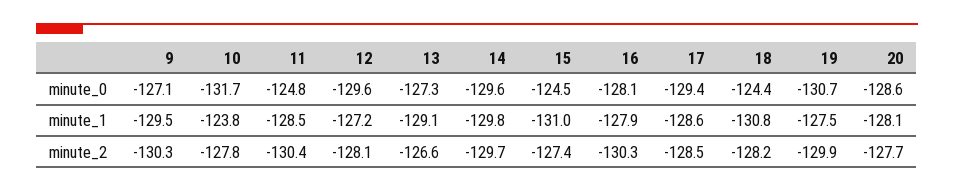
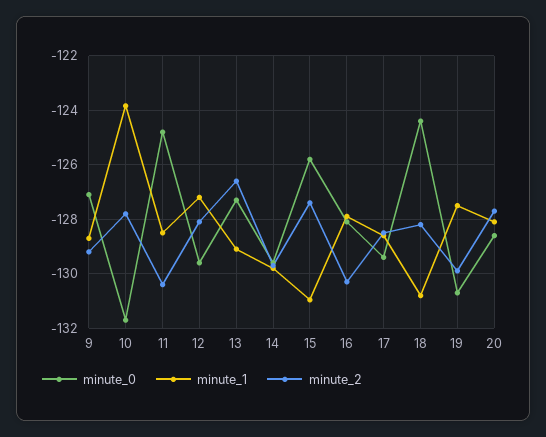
minute_0, 15: -124.5 -> -125.75
minute_1, 9: -129.5 -> -128.75
minute_2, 9: -130.3 -> -129.25

